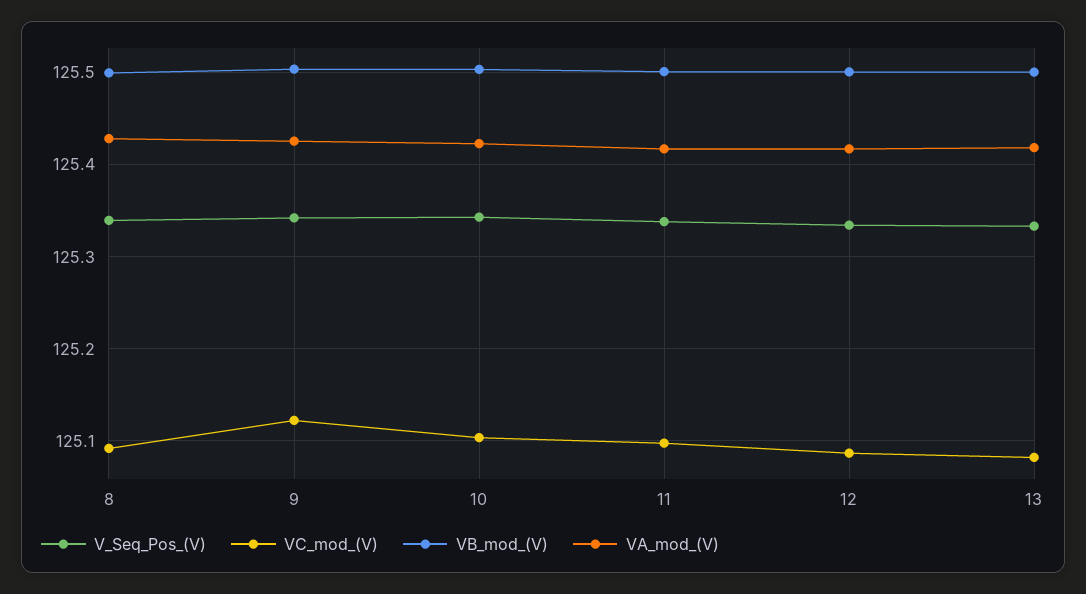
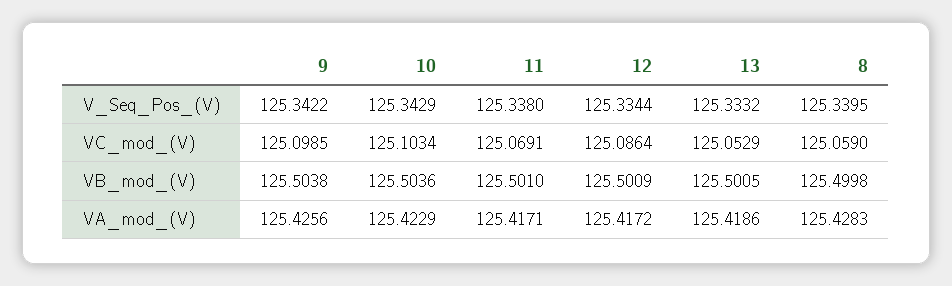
VC_mod_(V), 8: 125.09 -> 125.059
VC_mod_(V), 9: 125.12 -> 125.0985
VC_mod_(V), 11: 125.1 -> 125.0691
VC_mod_(V), 13: 125.08 -> 125.0529

